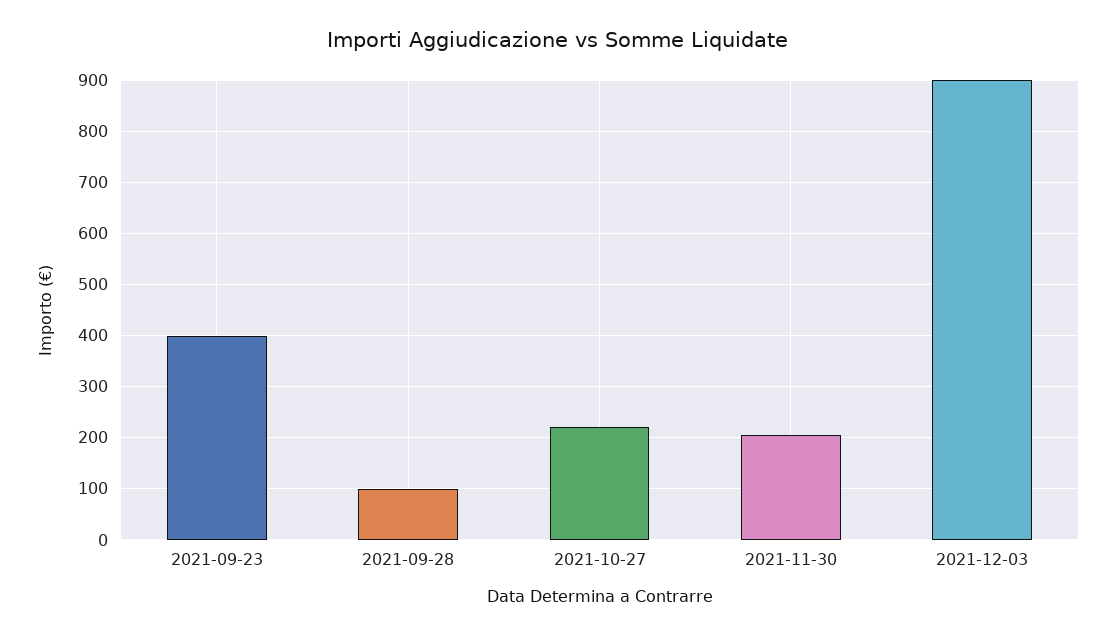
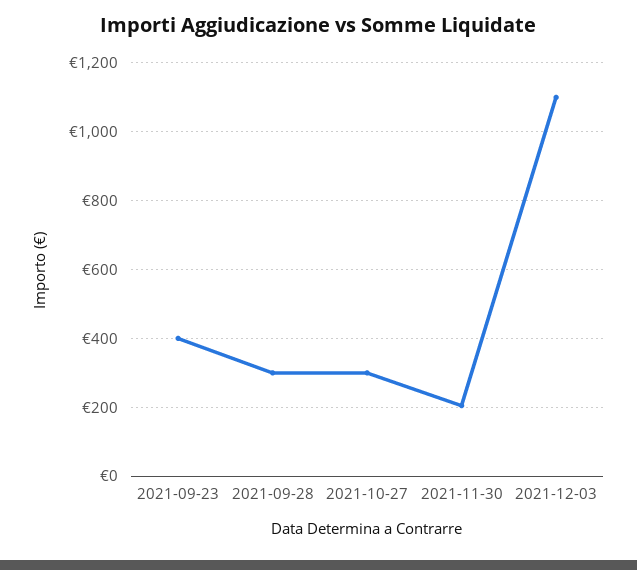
2021-09-28: 100 -> 300
2021-10-27: 220 -> 300
2021-12-03: 900 -> 1100

